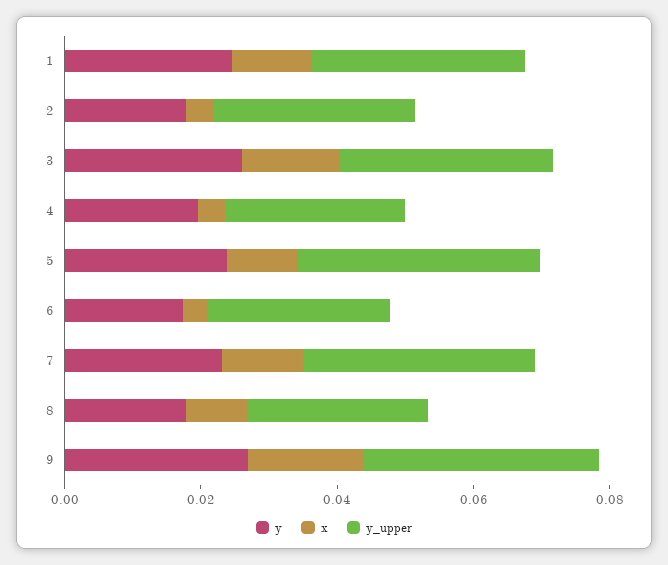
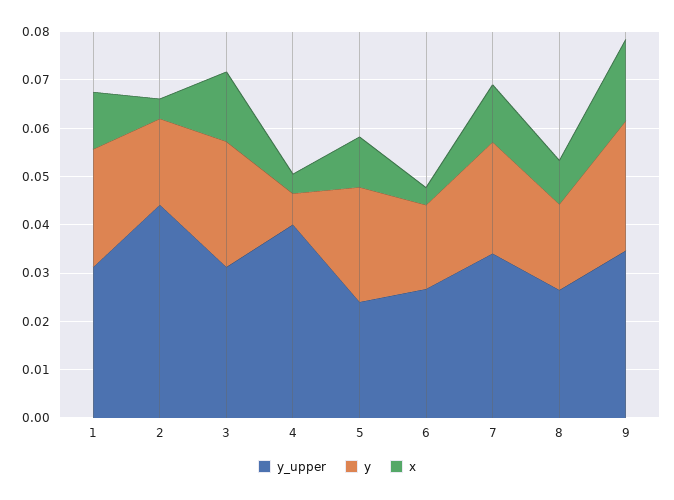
y_upper, 2: 0.03 -> 0.044
y, 4: 0.02 -> 0.006
y_upper, 4: 0.025 -> 0.04
y_upper, 5: 0.035 -> 0.024

